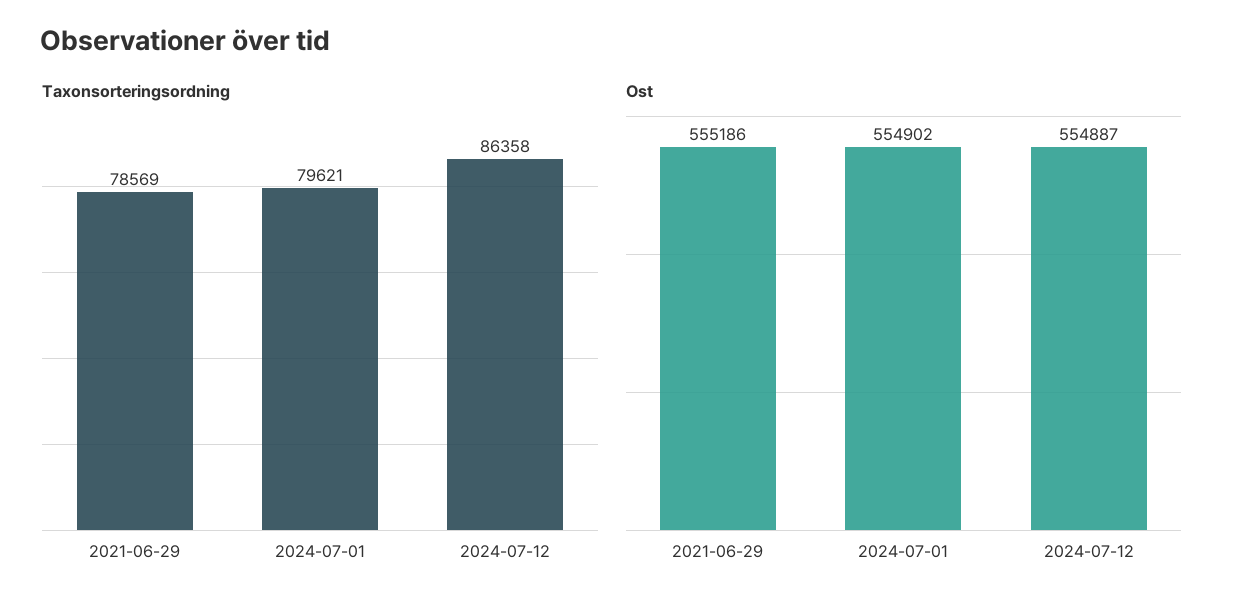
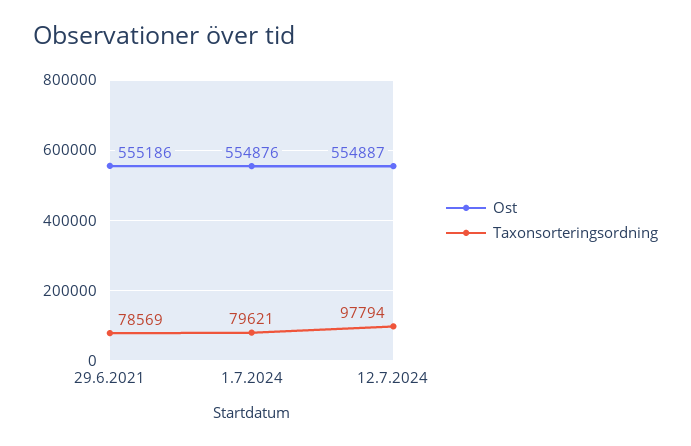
Taxonsorteringsordning, 2024-07-12: 86358 -> 97794
Ost, 2024-07-01: 554902 -> 554876

